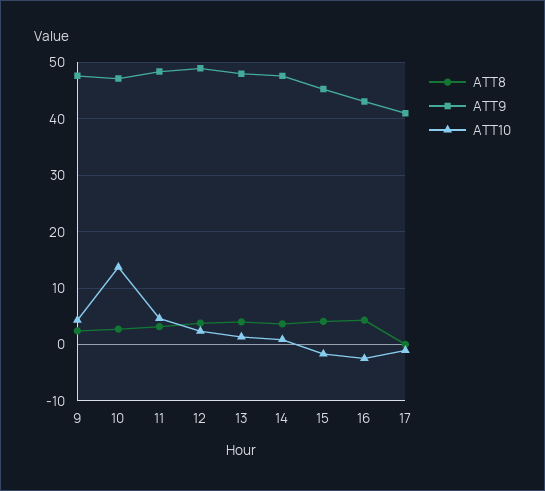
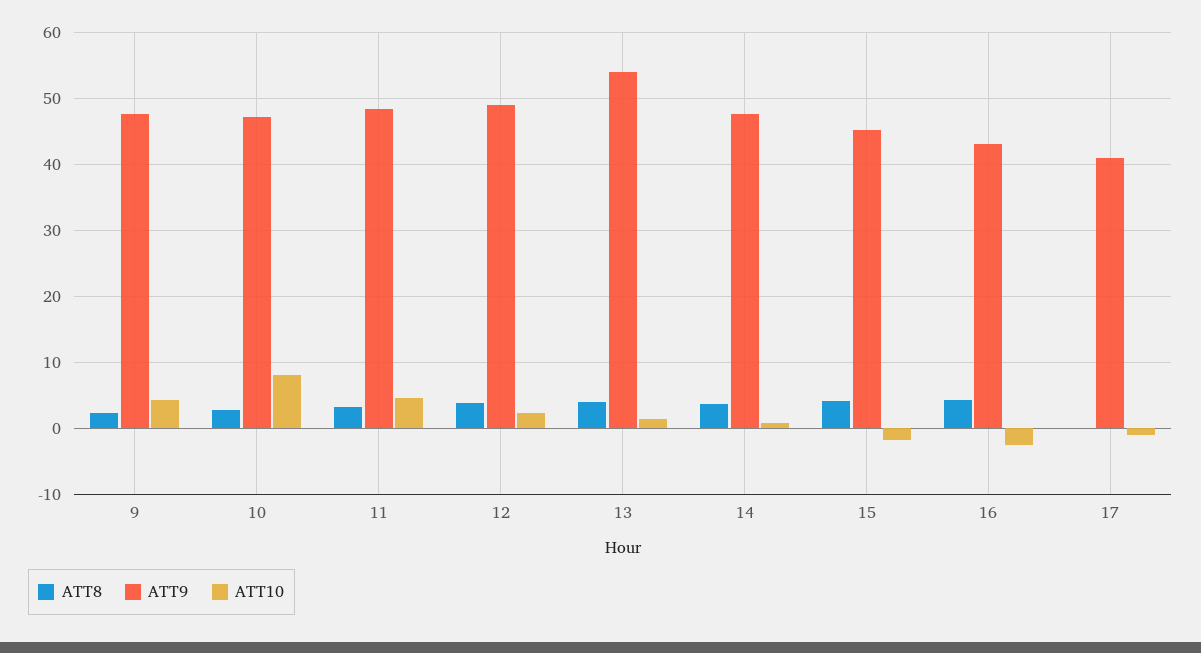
ATT10, 10: 14 -> 8
ATT9, 13: 48 -> 54

